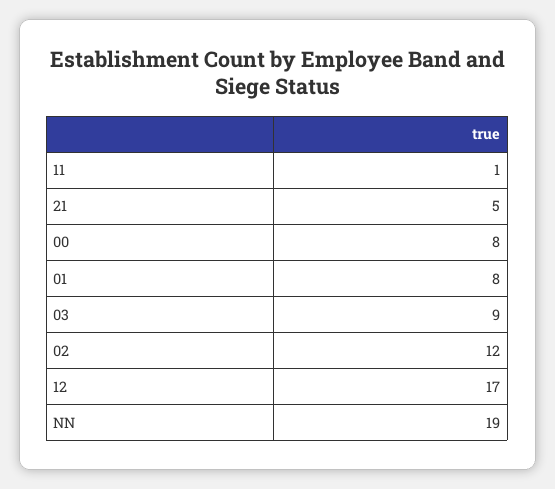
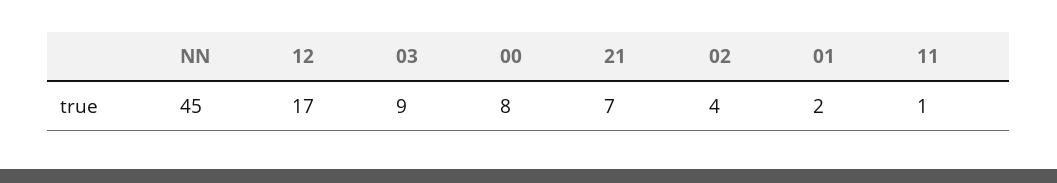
21: 5 -> 7
01: 8 -> 2
02: 12 -> 4
NN: 19 -> 45

